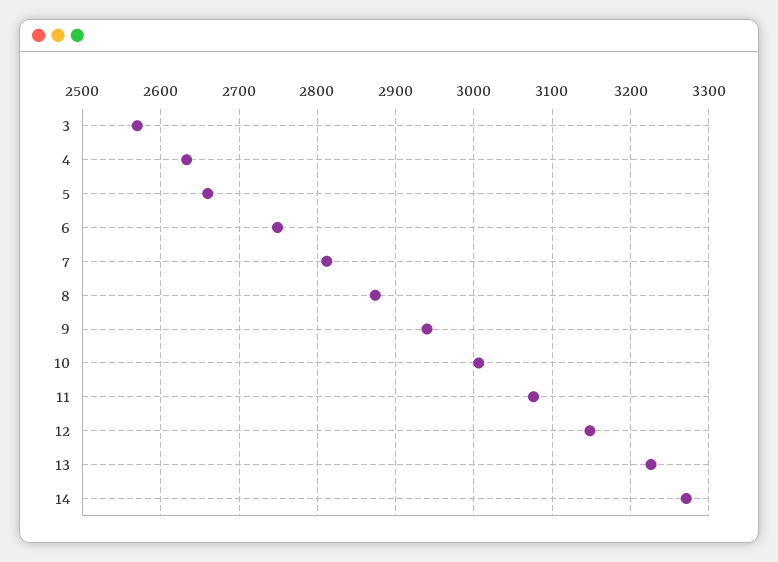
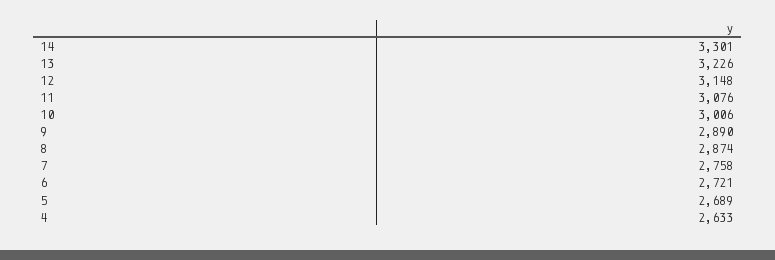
3: 2570 -> none
5: 2660 -> 2689
6: 2750 -> 2721
7: 2810 -> 2758
9: 2940 -> 2890
14: 3270 -> 3301

